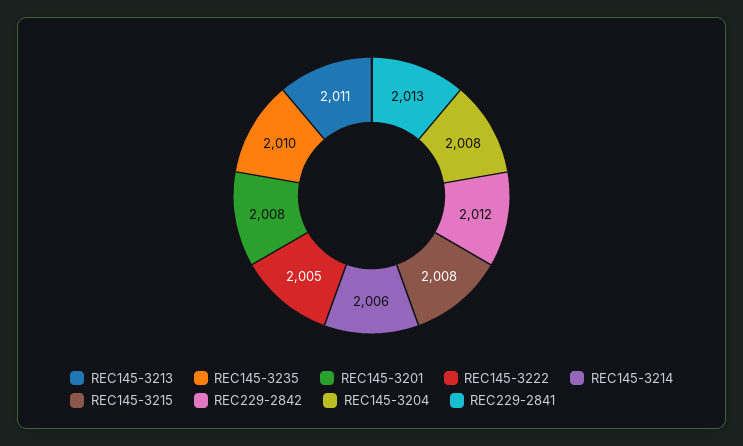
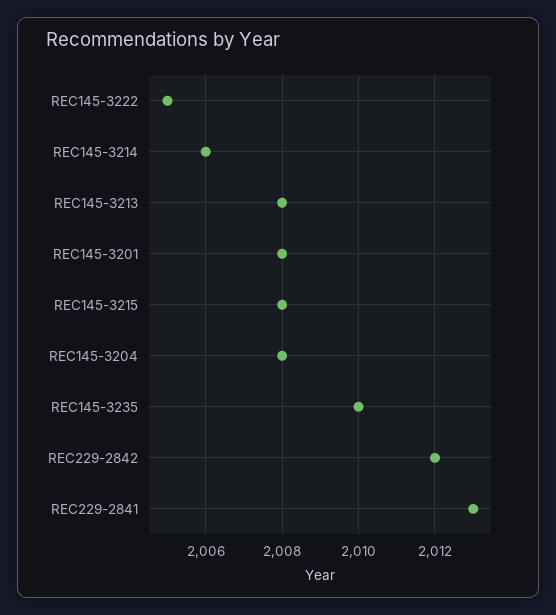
REC145-3213: 2011 -> 2008

